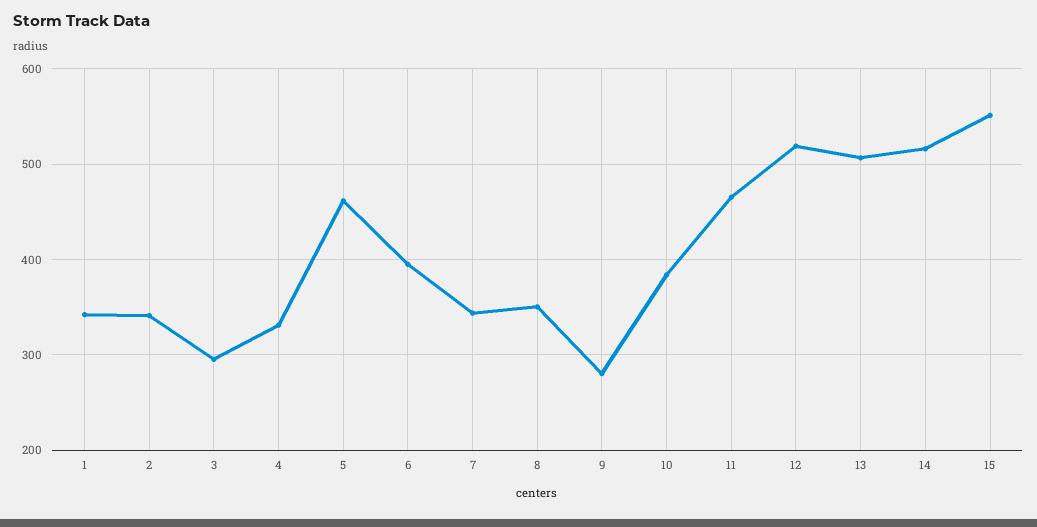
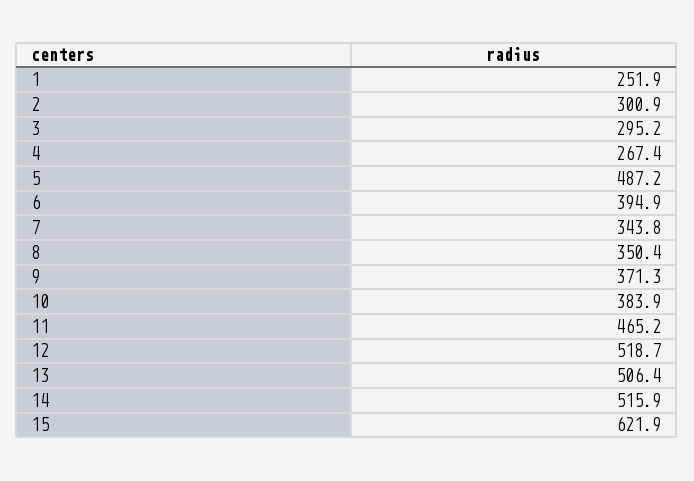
1: 340 -> 251.9
2: 340 -> 300.9
4: 330 -> 267.4
5: 460 -> 487.2
9: 280 -> 371.3
15: 550 -> 621.9

